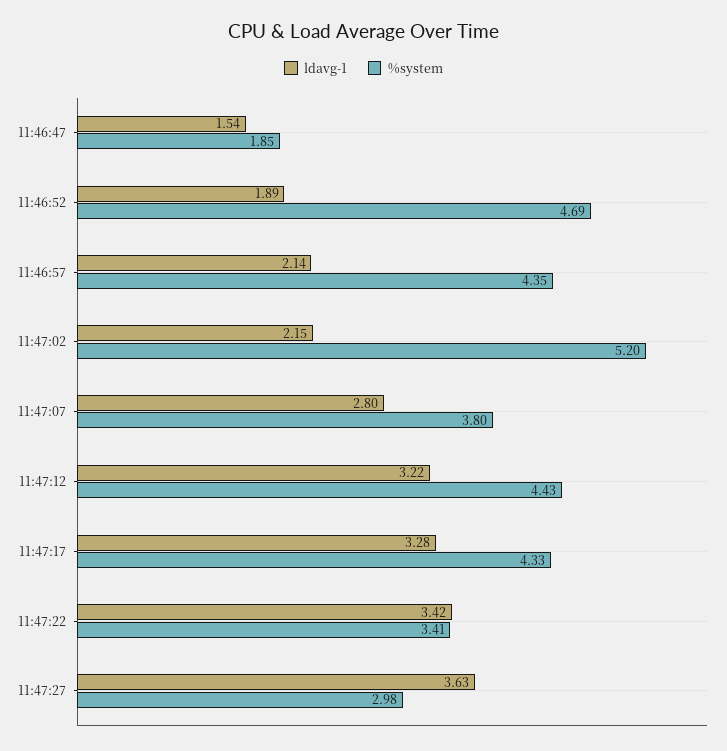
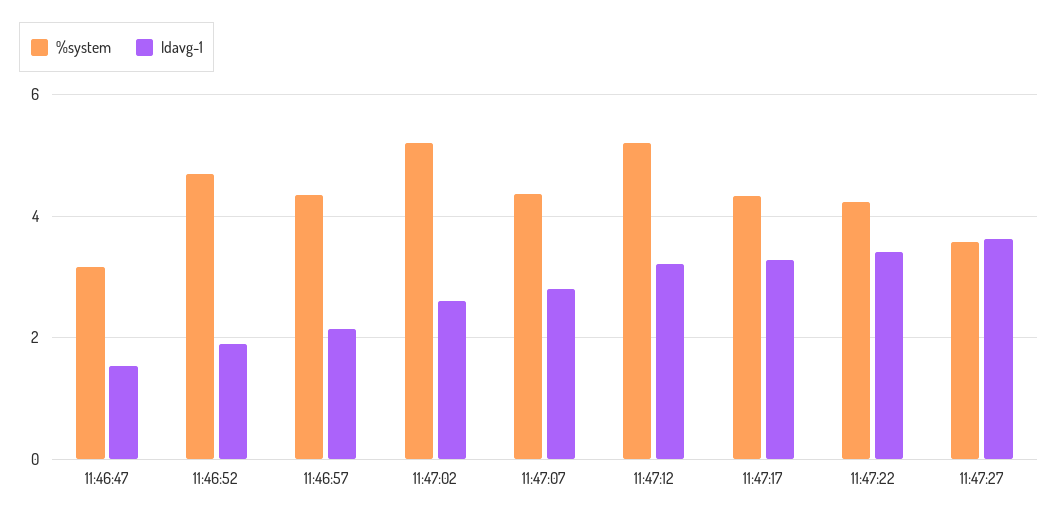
%system, 11:46:47: 1.85 -> 3.2
ldavg-1, 11:47:02: 2.15 -> 2.6
%system, 11:47:07: 3.8 -> 4.4
%system, 11:47:12: 4.43 -> 5.2
%system, 11:47:22: 3.41 -> 4.2
%system, 11:47:27: 2.98 -> 3.6

